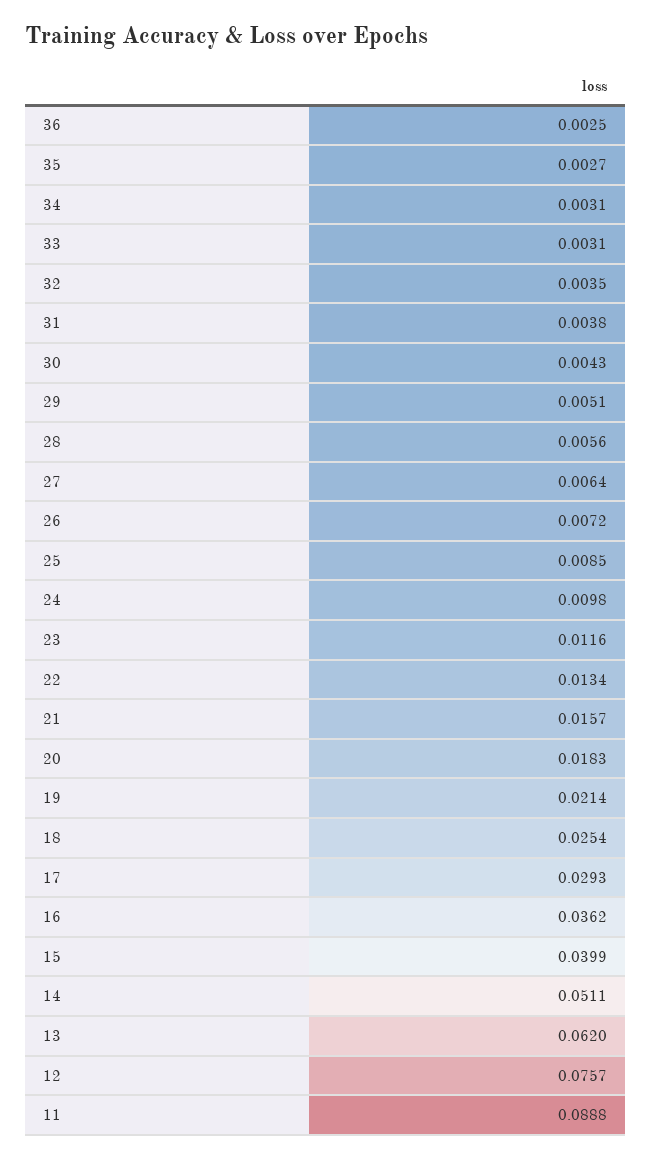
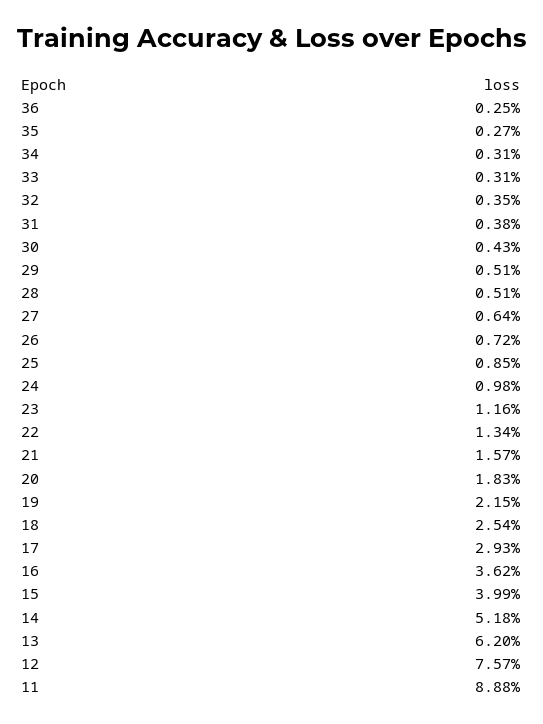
28: 0.0056 -> 0.0051
19: 0.0214 -> 0.0215
14: 0.0511 -> 0.0518

